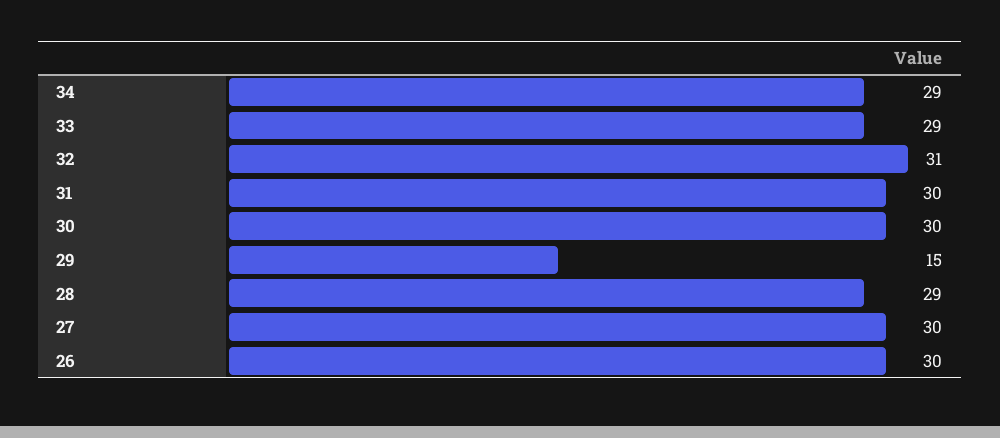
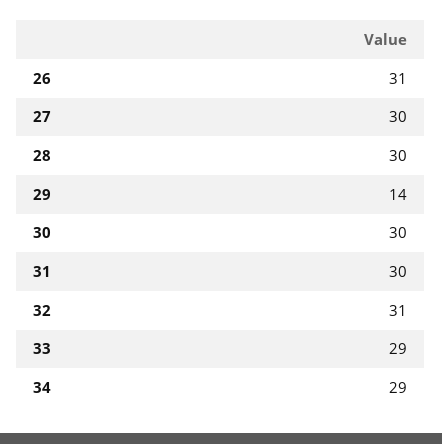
29: 15 -> 14
28: 29 -> 30
26: 30 -> 31

